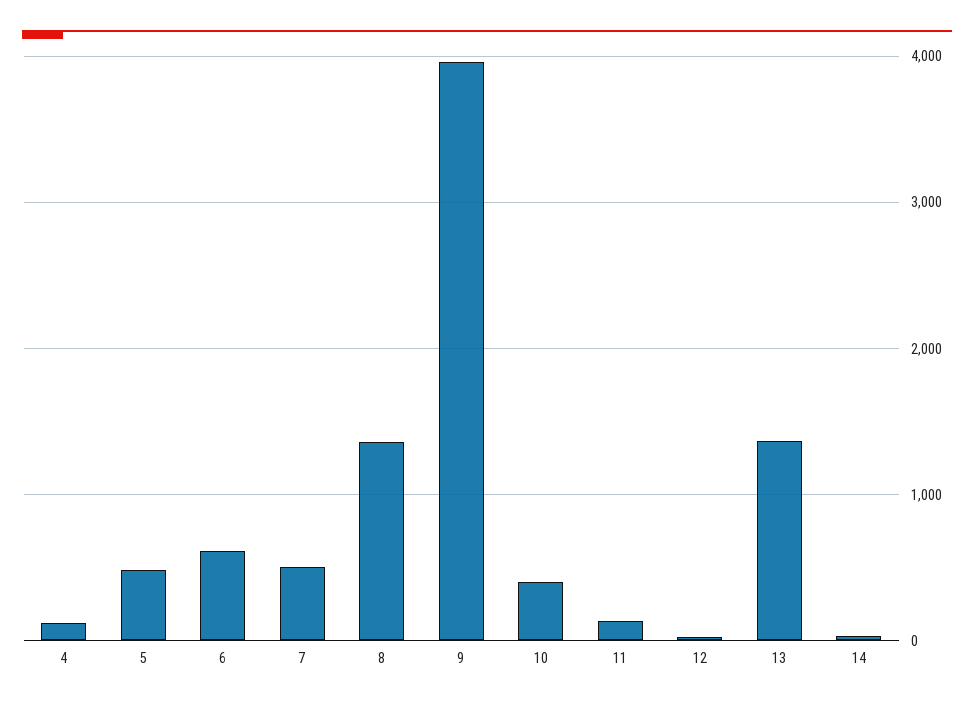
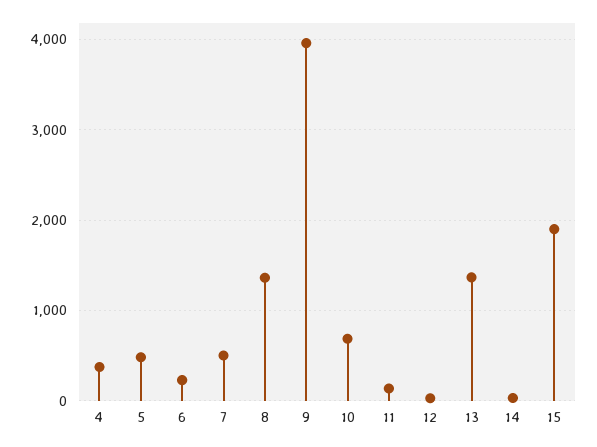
4: 100 -> 400
6: 600 -> 200
10: 400 -> 700
15: none -> 1900

